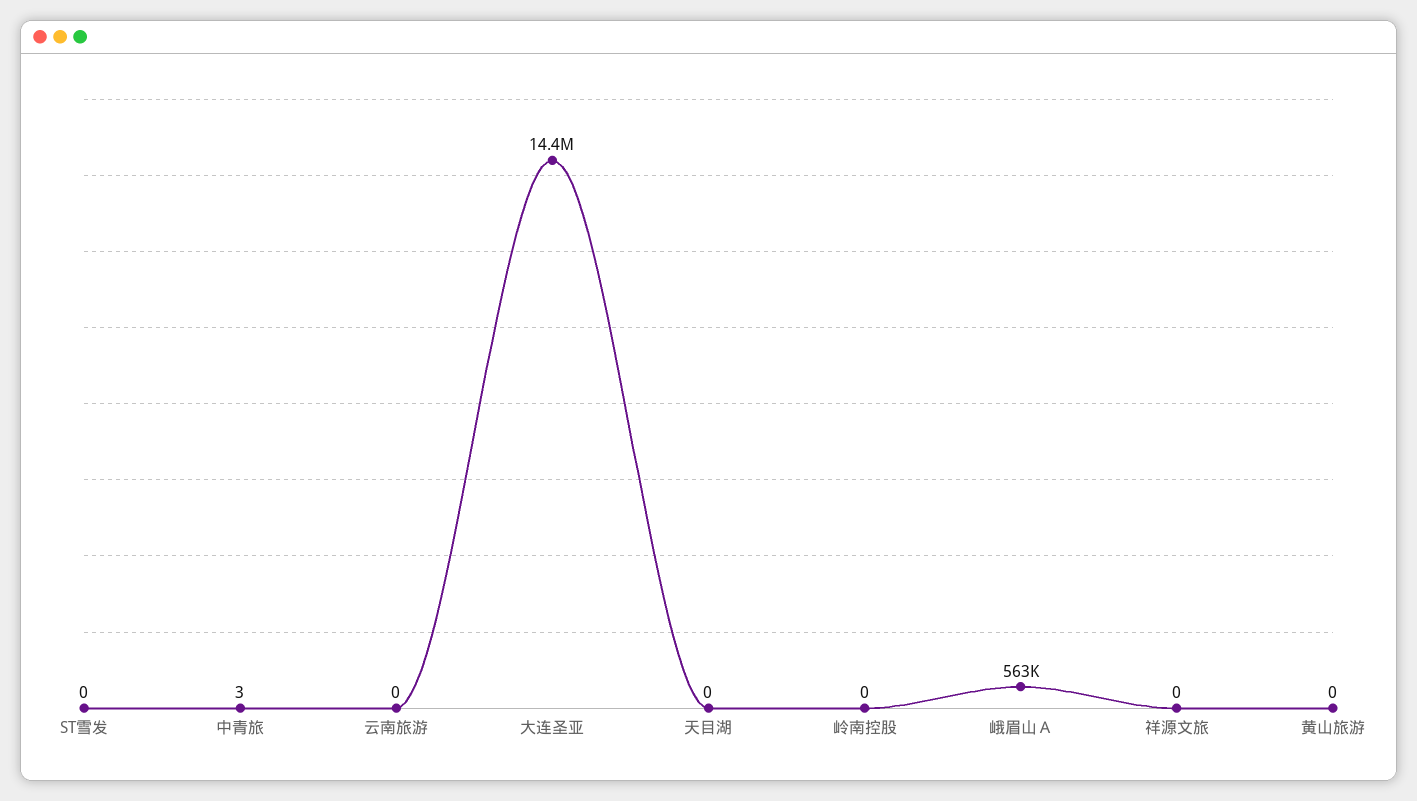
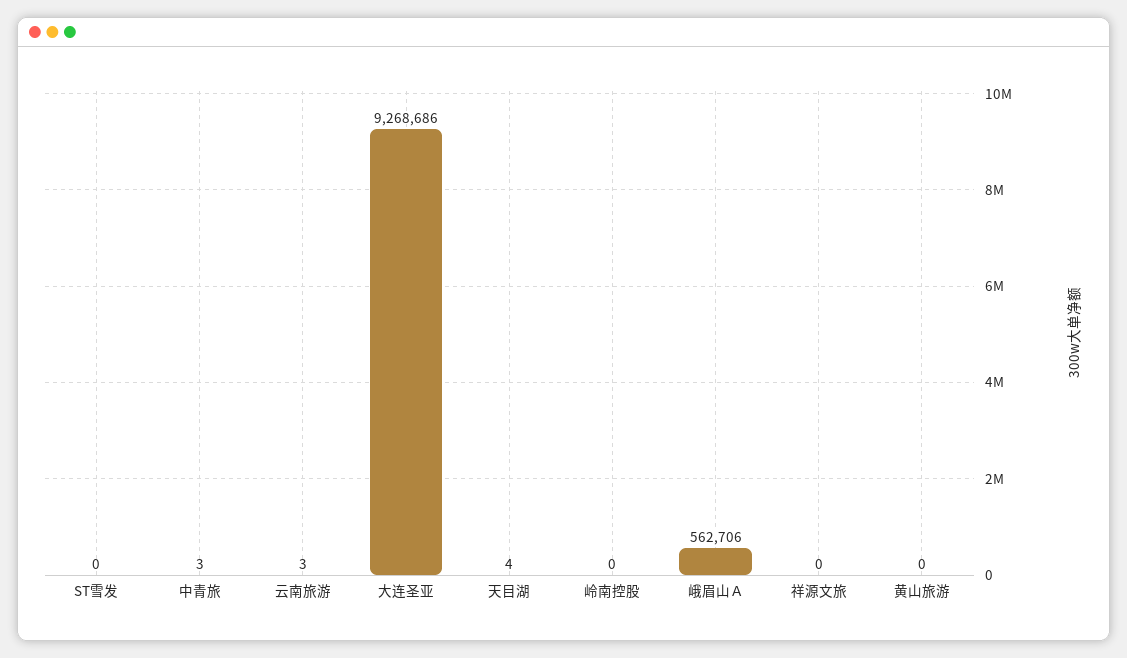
云南旅游: 0 -> 3
大连圣亚: 14400000 -> 9268686
天目湖: 0 -> 4

